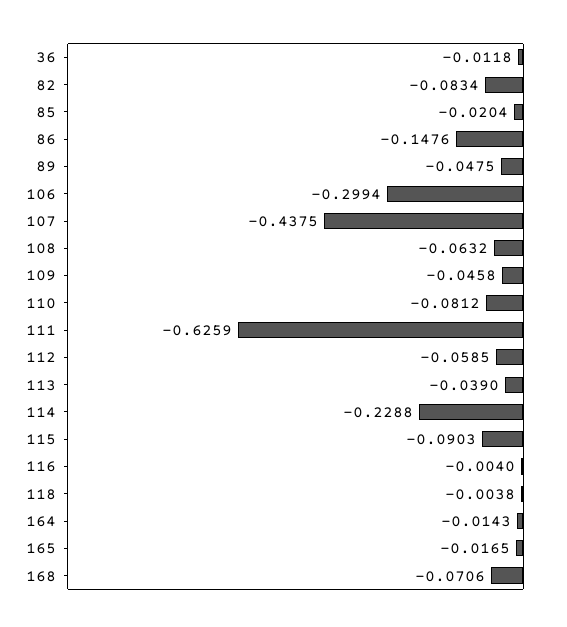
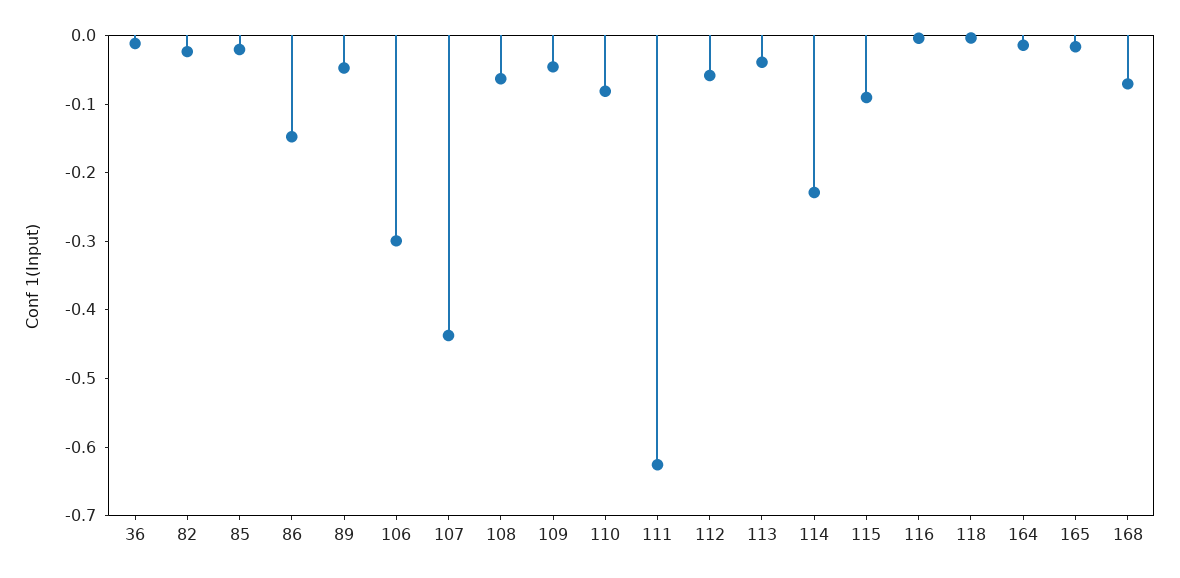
82: -0.0834 -> -0.02

